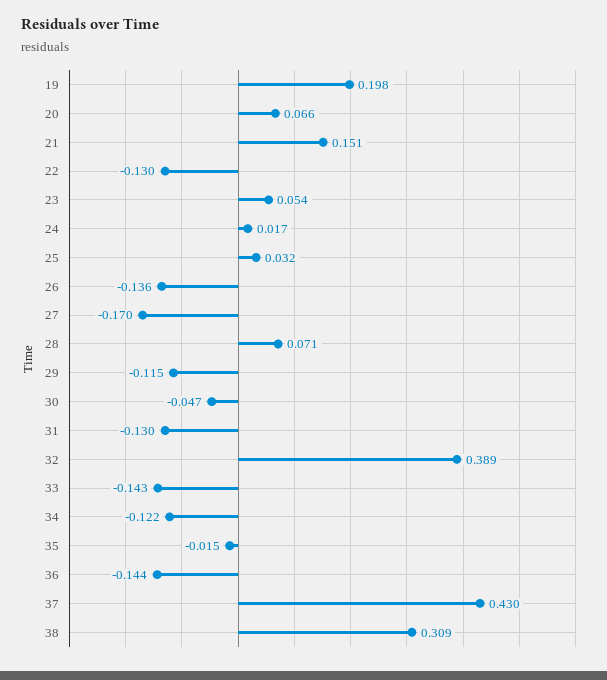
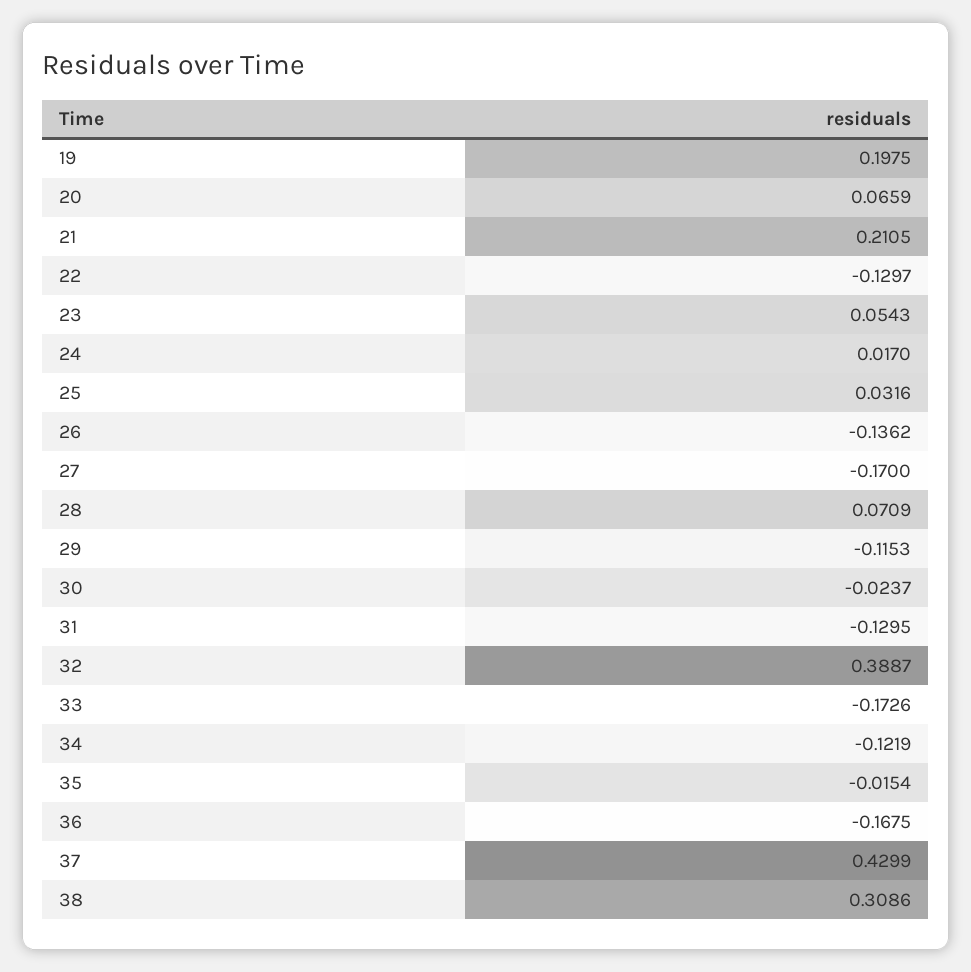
21: 0.151 -> 0.2105
30: -0.047 -> -0.0237
33: -0.143 -> -0.1726
36: -0.144 -> -0.1675

